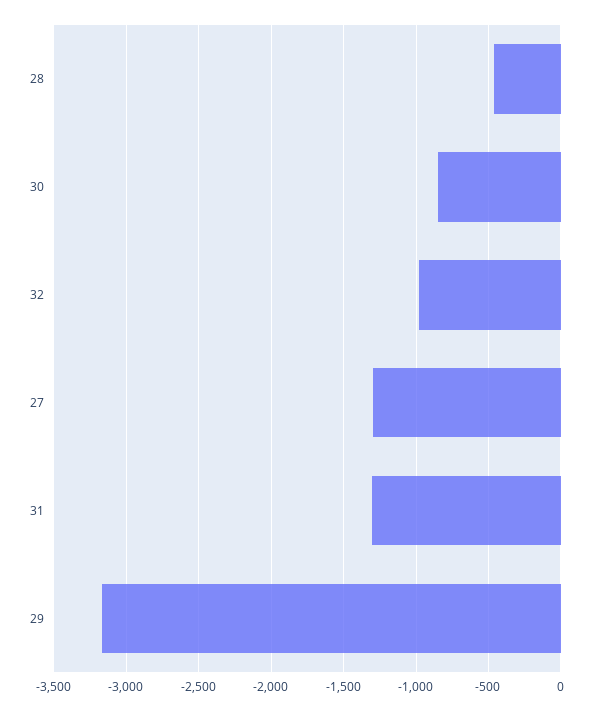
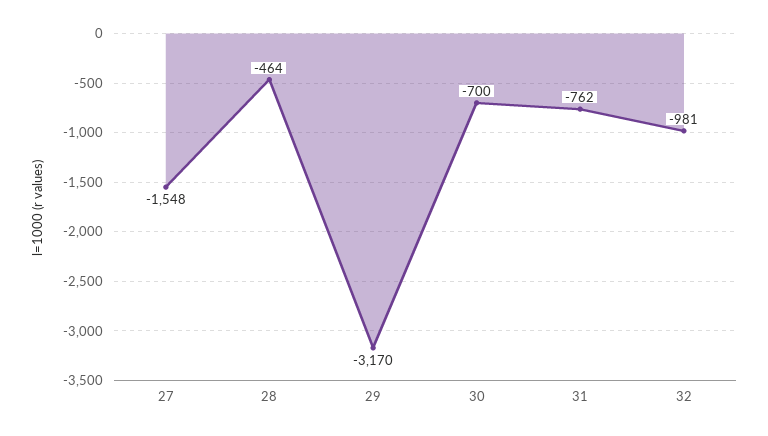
30: -850 -> -700
27: -1300 -> -1548
31: -1300 -> -762

